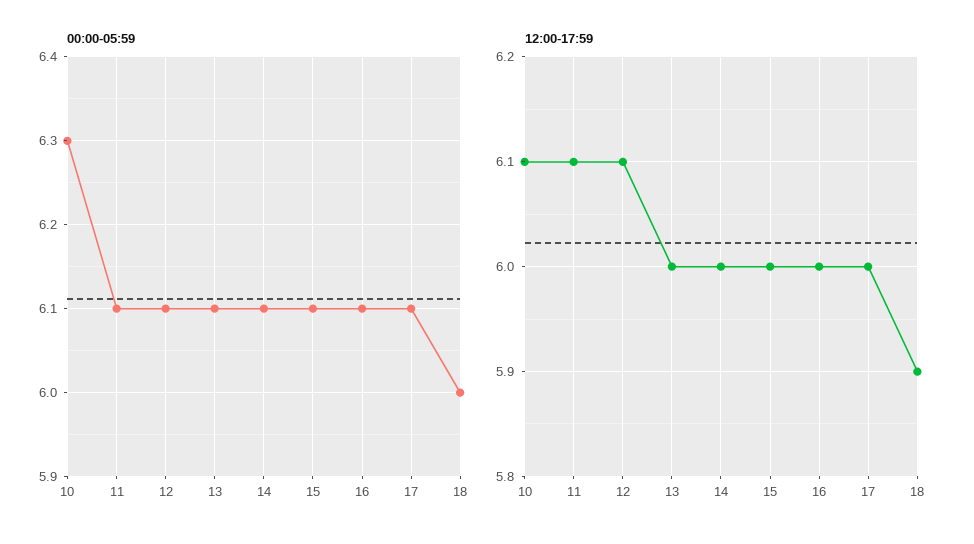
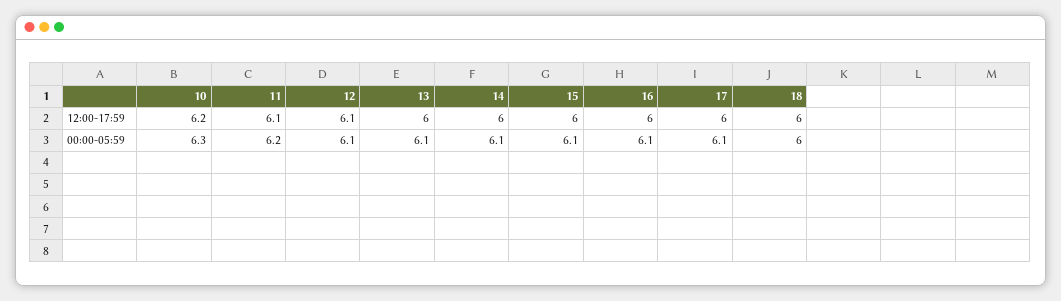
00:00-05:59, 11: 6.1 -> 6.2
12:00-17:59, 10: 6.1 -> 6.2
12:00-17:59, 18: 5.9 -> 6

